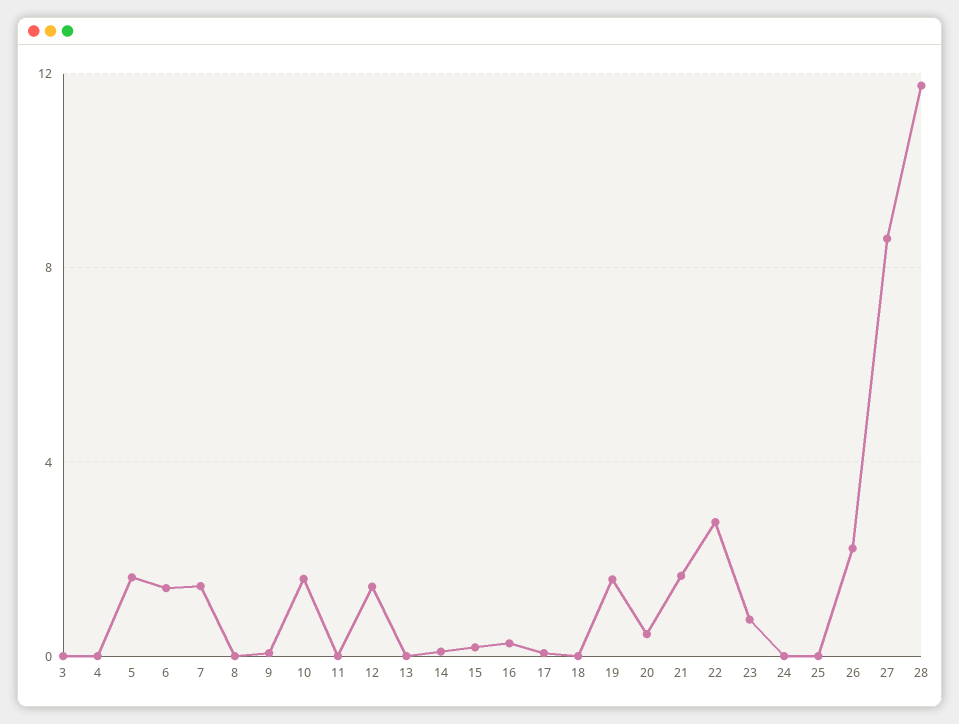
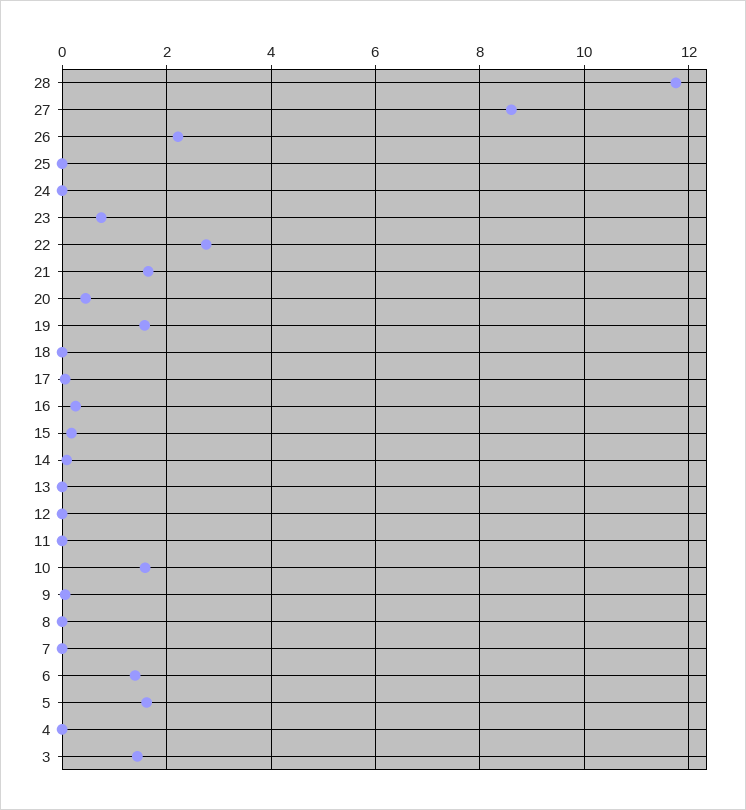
3: 0 -> 1.4
7: 1.5 -> 0
12: 1.5 -> 0

